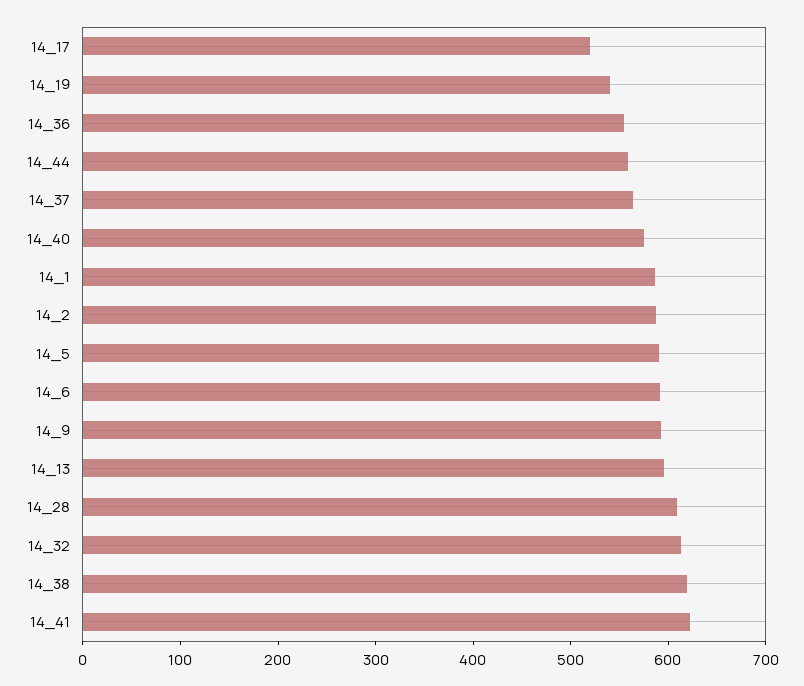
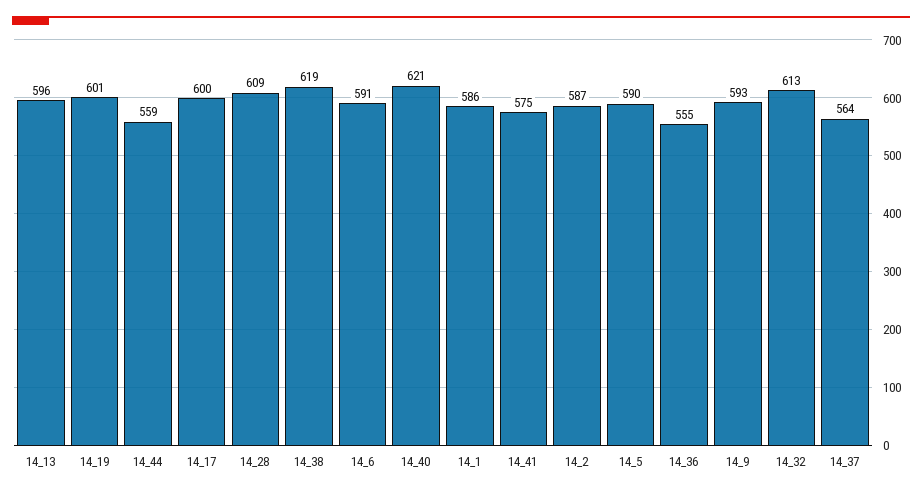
14_17: 520 -> 600
14_19: 540 -> 601
14_40: 580 -> 621
14_41: 620 -> 575

